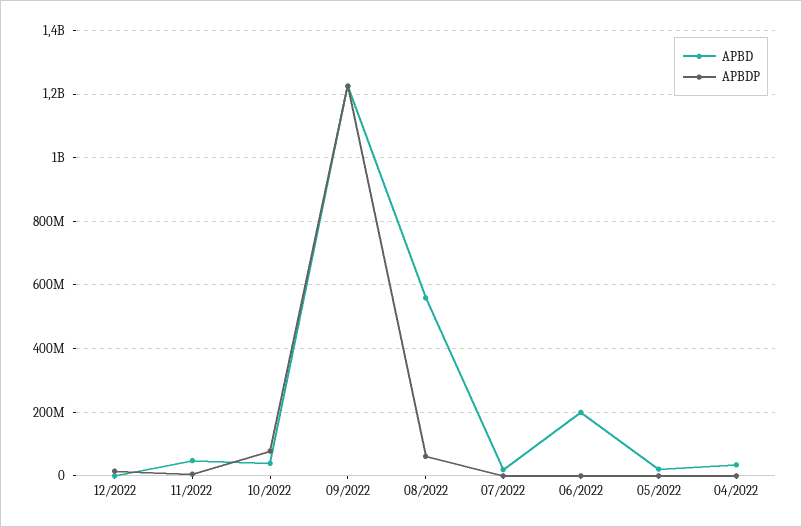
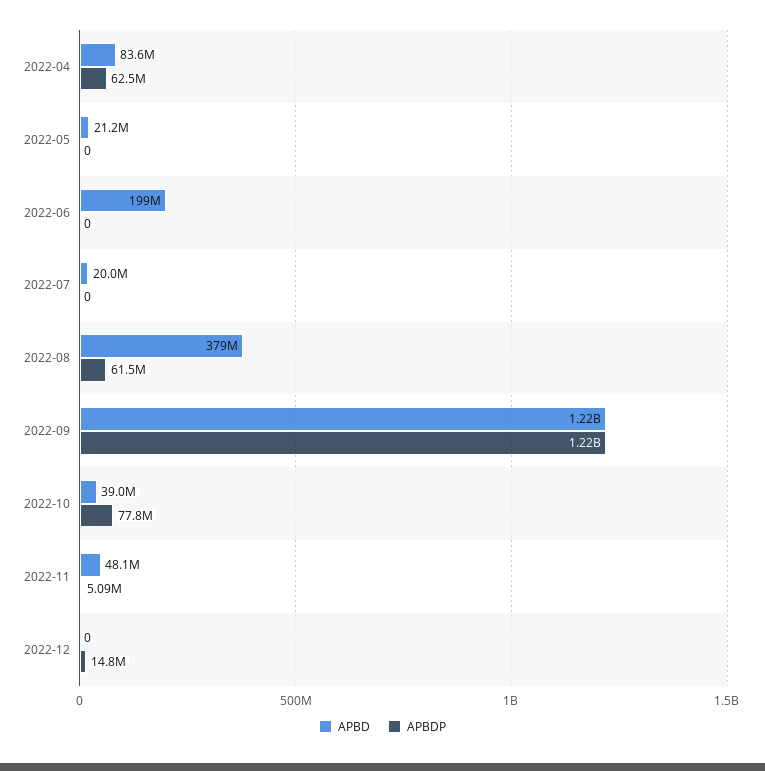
APBD, 08/2022: 560000000 -> 379000000
APBD, 04/2022: 40000000 -> 83600000
APBDP, 04/2022: 0 -> 62500000

